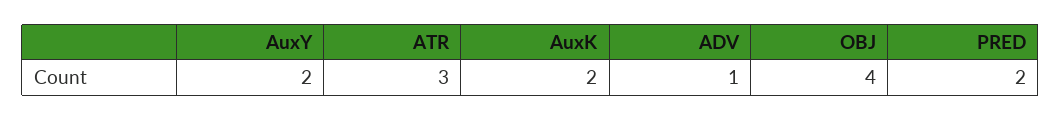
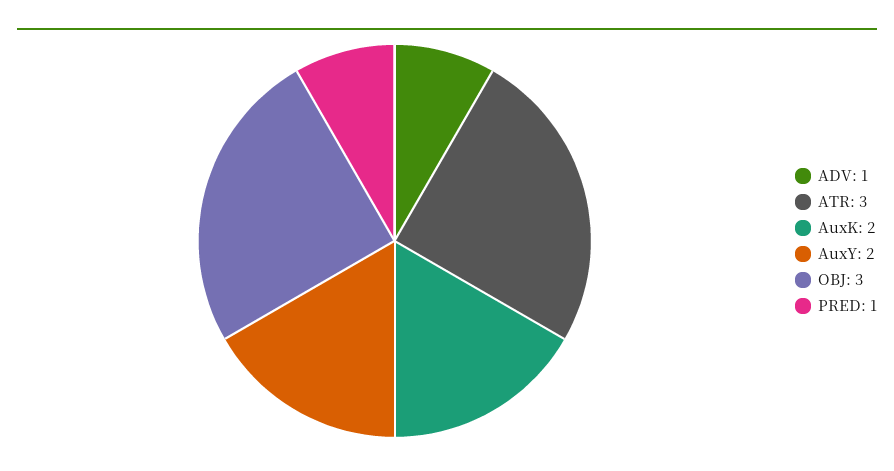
OBJ: 4 -> 3
PRED: 2 -> 1

